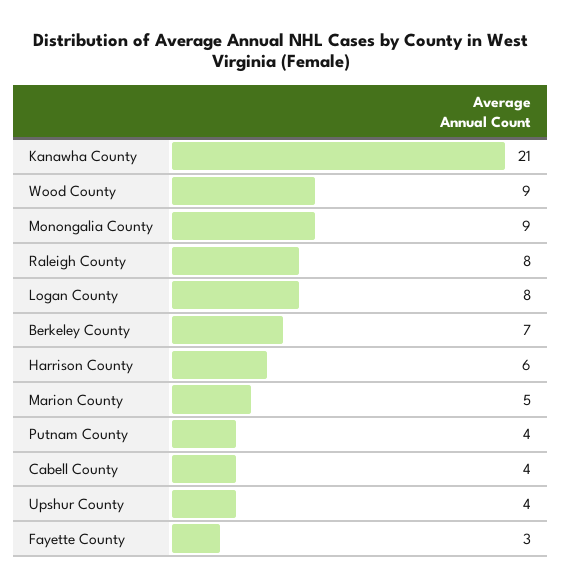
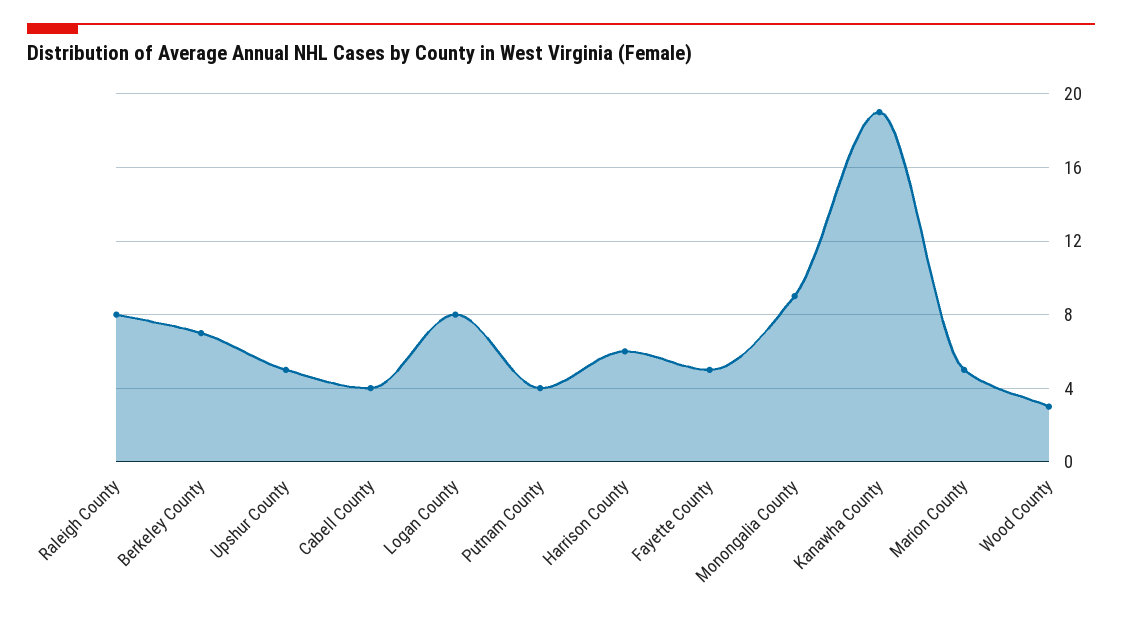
Kanawha County: 21 -> 19
Wood County: 9 -> 3
Upshur County: 4 -> 5
Fayette County: 3 -> 5

